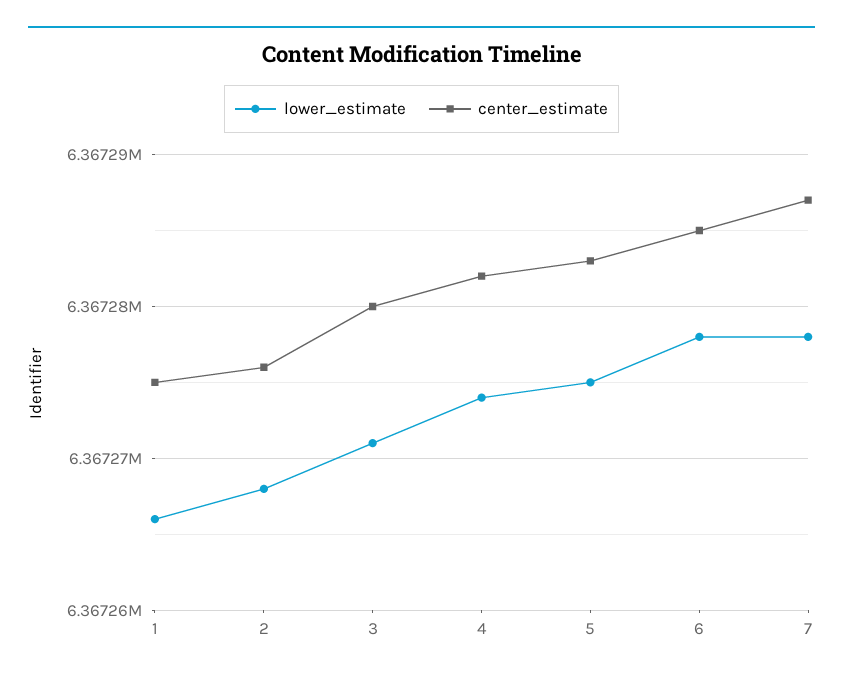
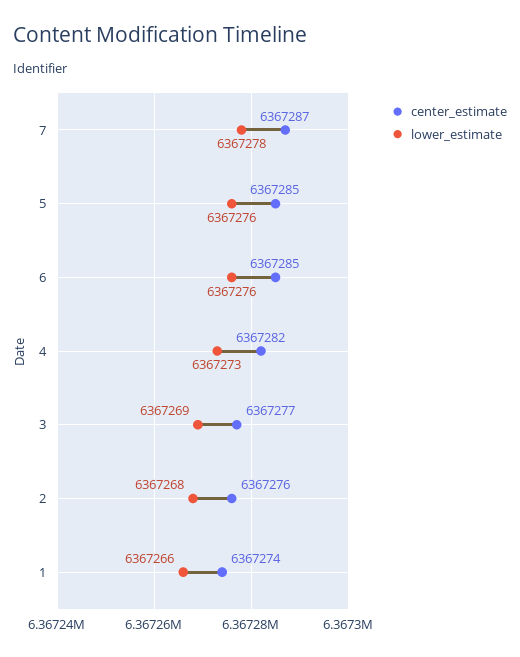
center_estimate, 1: 6367275 -> 6367274
lower_estimate, 3: 6367271 -> 6367269
center_estimate, 3: 6367280 -> 6367277
lower_estimate, 4: 6367274 -> 6367273
lower_estimate, 5: 6367275 -> 6367276
center_estimate, 5: 6367283 -> 6367285
lower_estimate, 6: 6367278 -> 6367276

